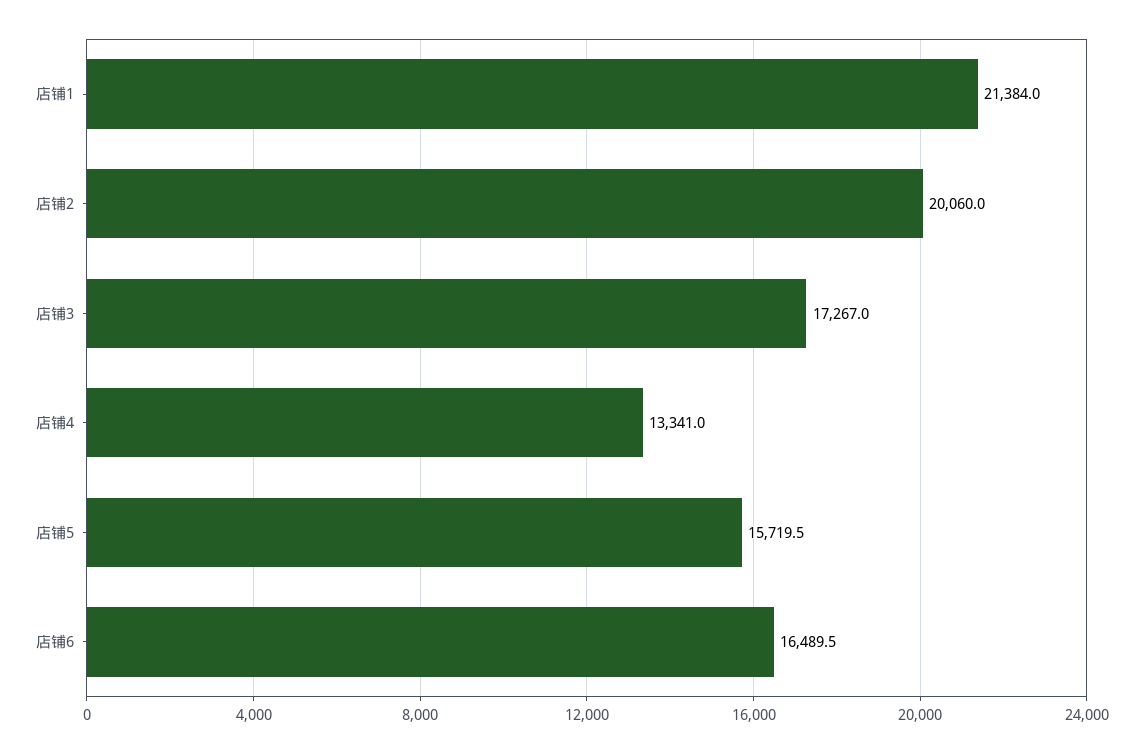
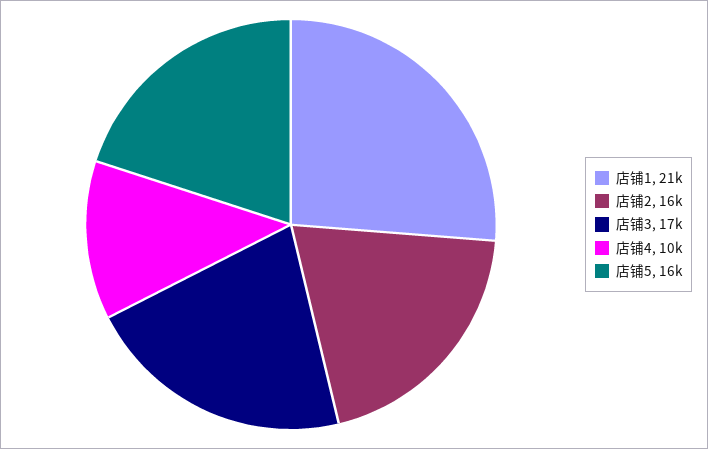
店铺2: 20060 -> 16000
店铺4: 13341 -> 10000
店铺6: 16489.5 -> none

